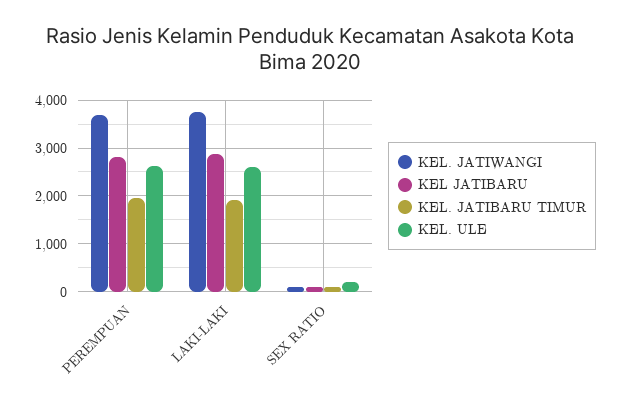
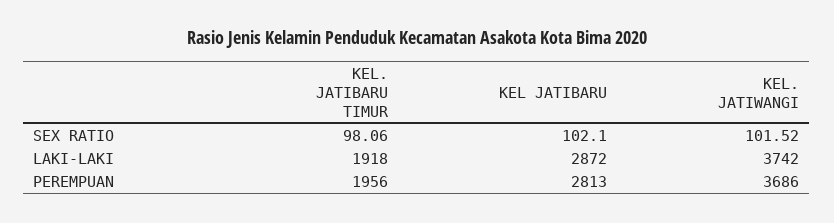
KEL. ULE, PEREMPUAN: 2600 -> none
KEL. ULE, LAKI-LAKI: 2600 -> none
KEL. ULE, SEX RATIO: 200 -> none

